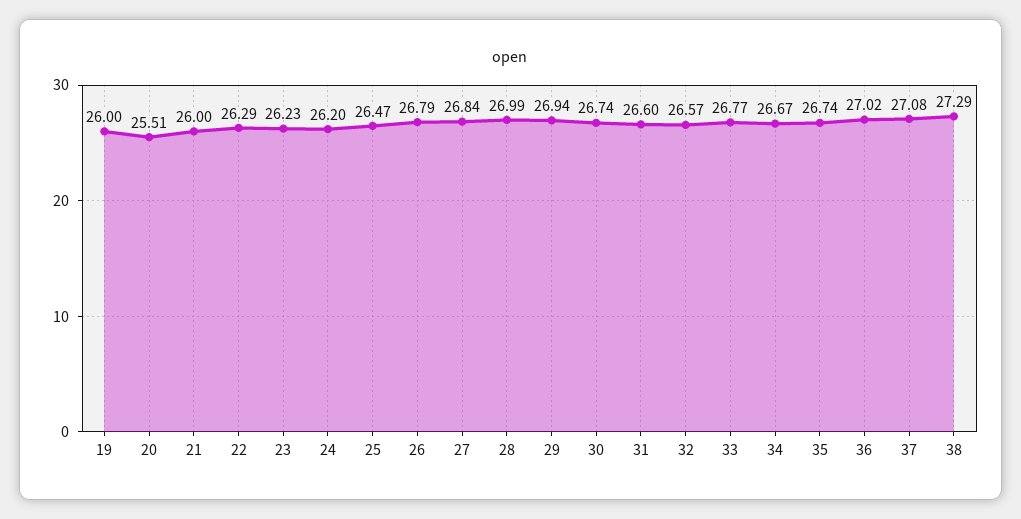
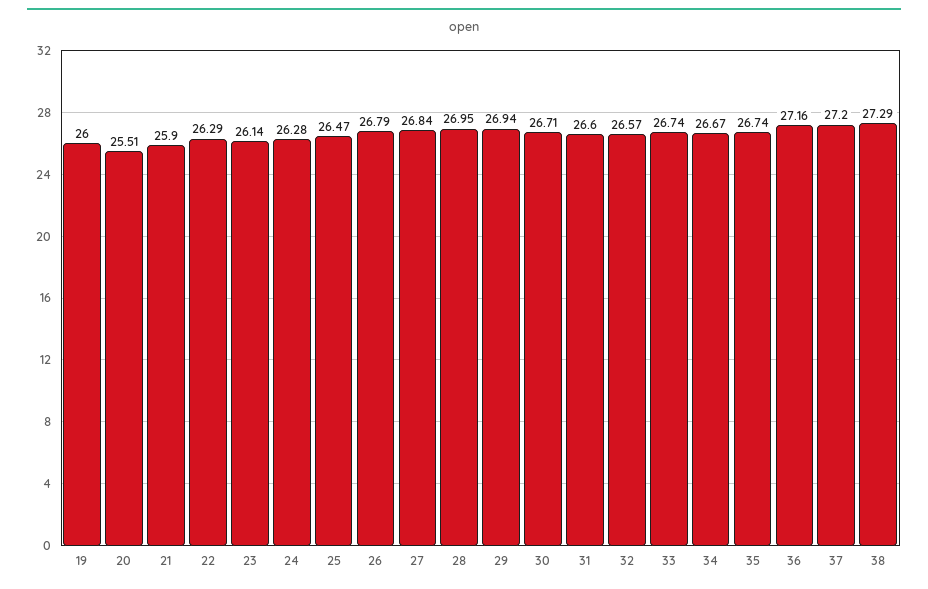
21: 26 -> 25.9
23: 26.23 -> 26.14
24: 26.2 -> 26.28
28: 26.99 -> 26.95
30: 26.74 -> 26.71
33: 26.77 -> 26.74
36: 27.02 -> 27.16
37: 27.08 -> 27.2

